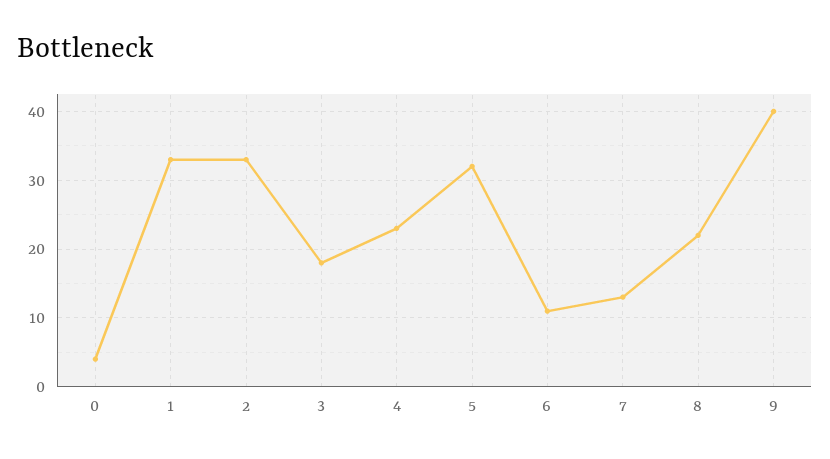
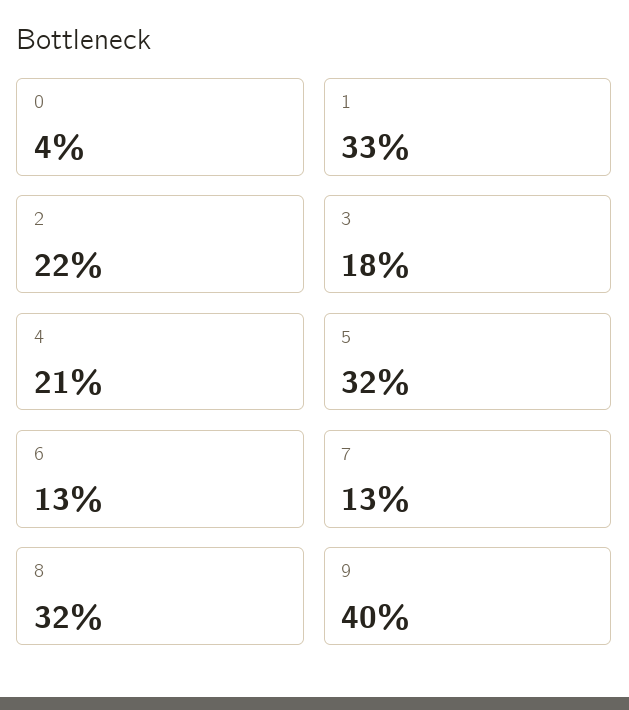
2: 33 -> 22
4: 23 -> 21
6: 11 -> 13
8: 22 -> 32

